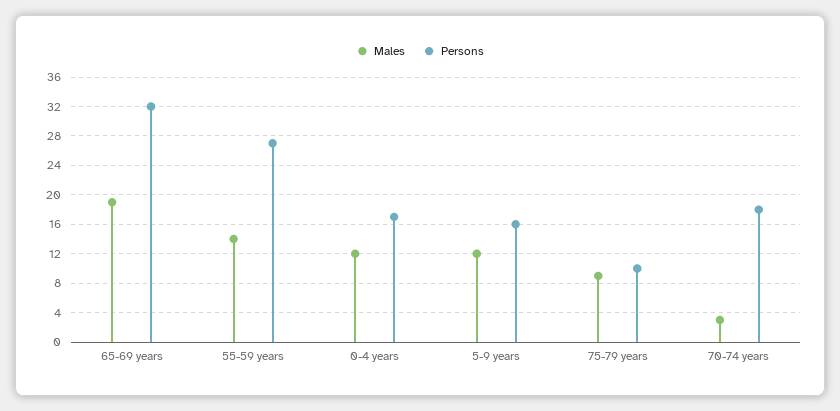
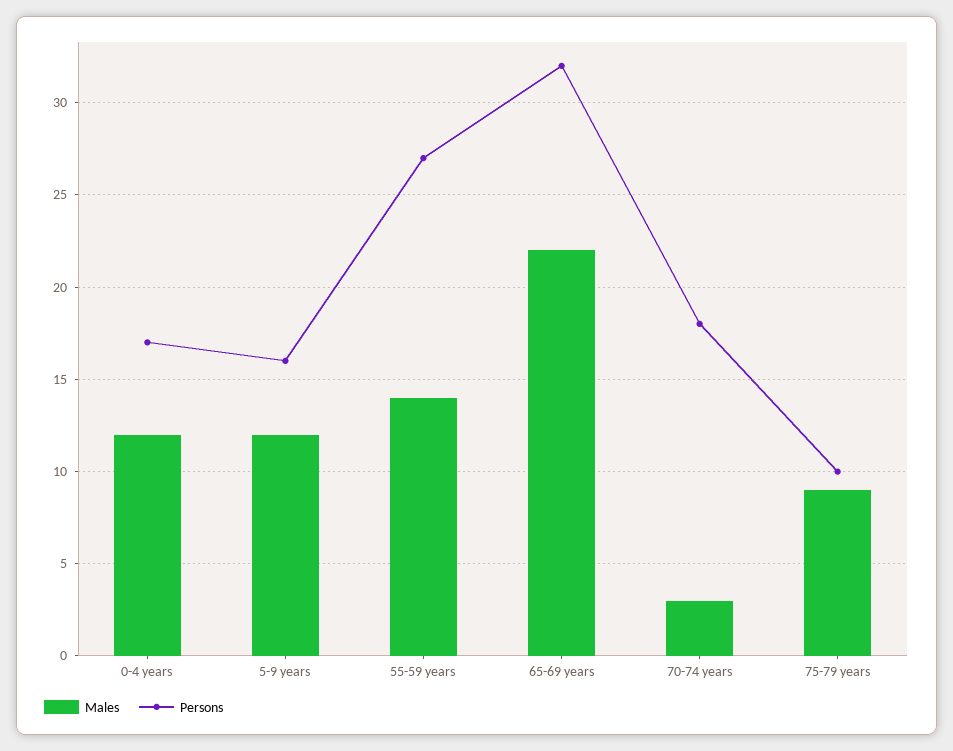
Males, 65-69 years: 19 -> 22

